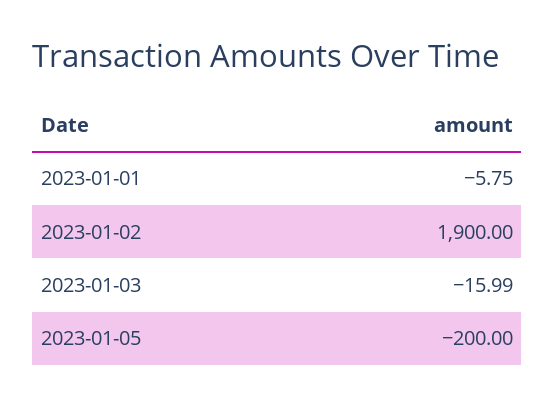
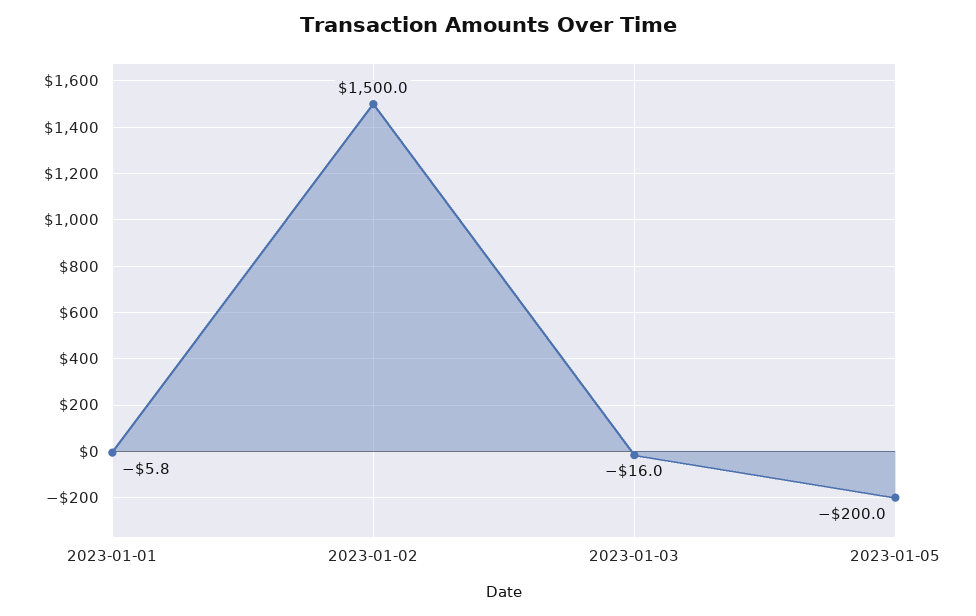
2023-01-02: 1900 -> 1500

